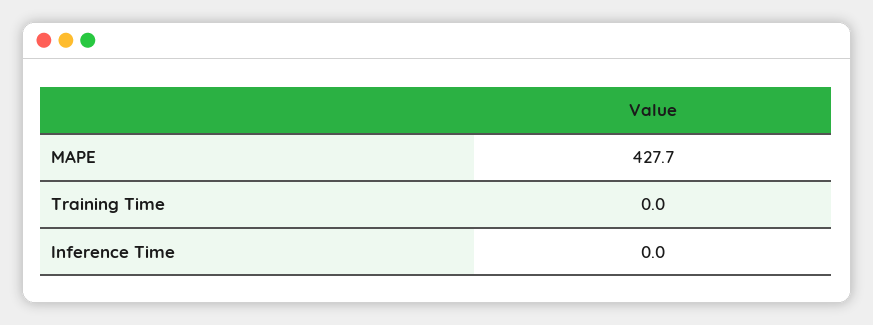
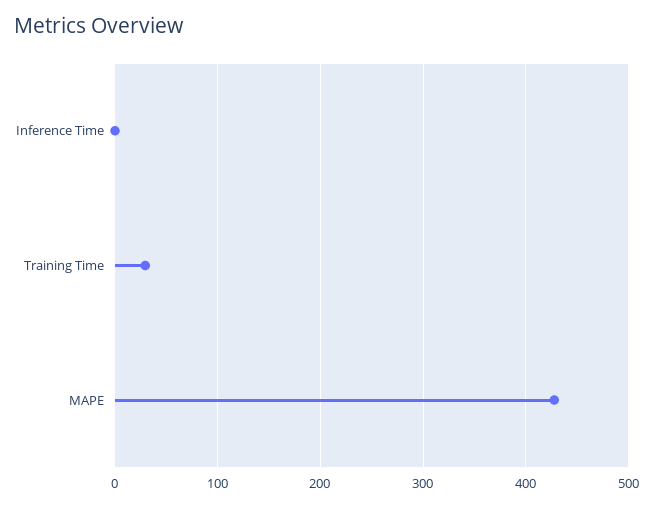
Training Time: 0 -> 30

